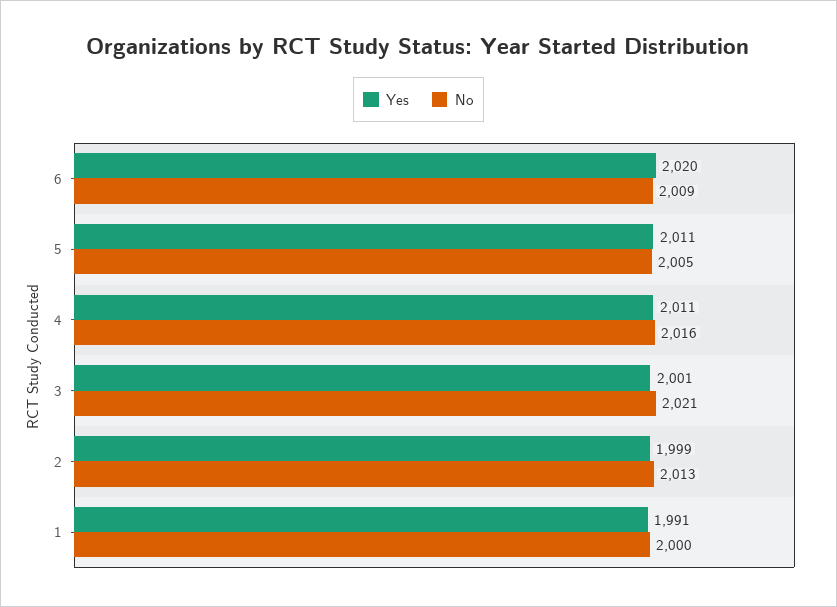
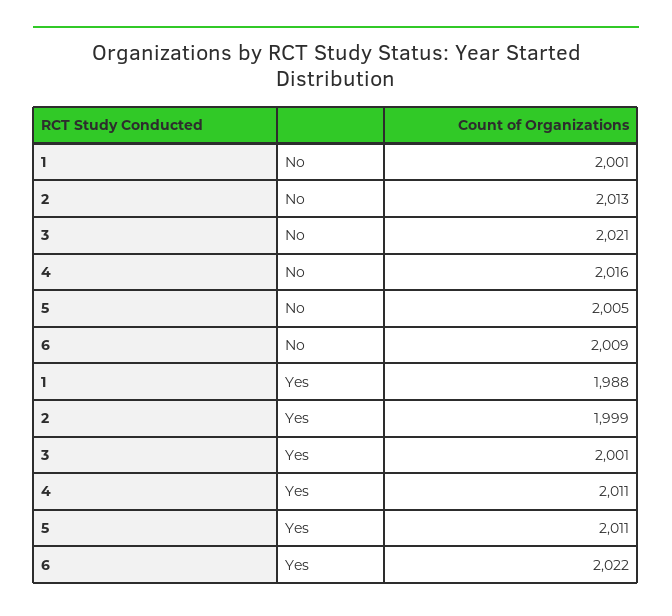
Yes, 6: 2020 -> 2022
Yes, 1: 1991 -> 1988
No, 1: 2000 -> 2001

